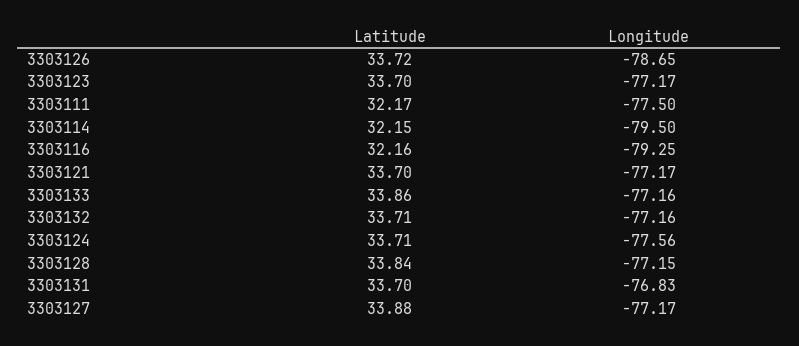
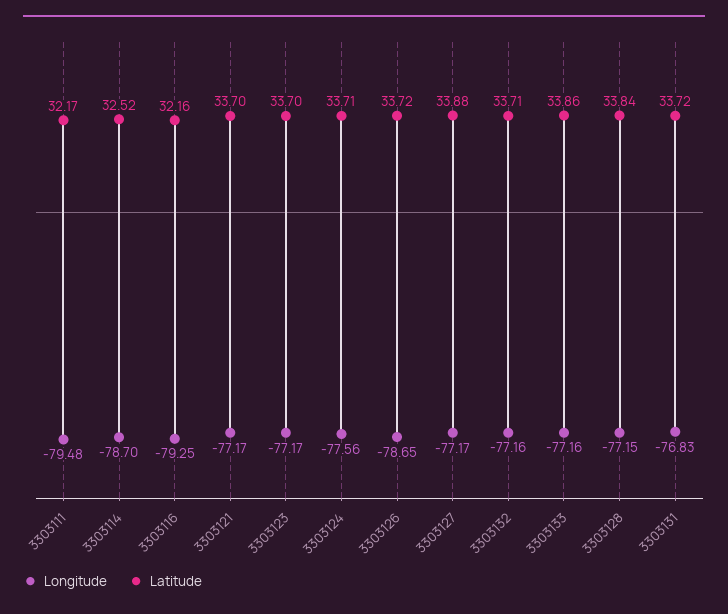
Longitude, 3303111: -77.5 -> -79.48
Latitude, 3303114: 32.15 -> 32.52
Longitude, 3303114: -79.5 -> -78.7
Latitude, 3303131: 33.7 -> 33.72

